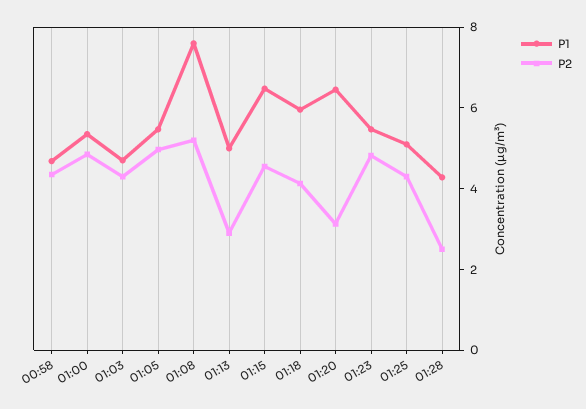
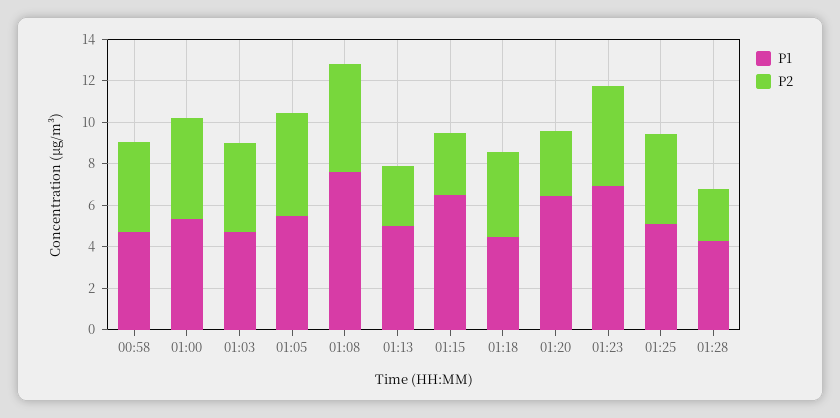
P2, 01:15: 4.5 -> 3
P1, 01:18: 6 -> 4.5
P1, 01:23: 5.5 -> 7

